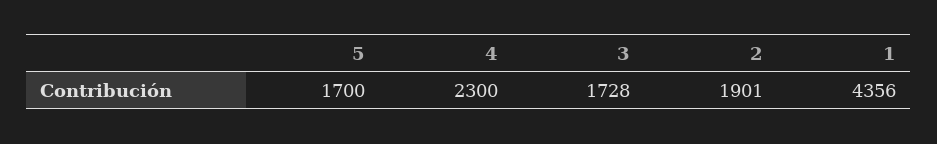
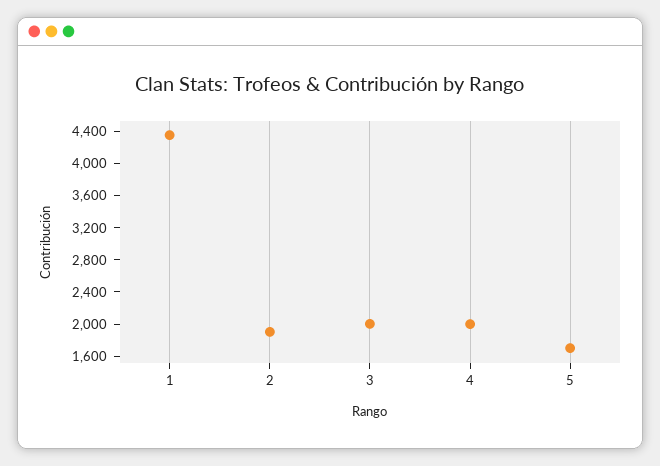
4: 2300 -> 2000
3: 1728 -> 2000

